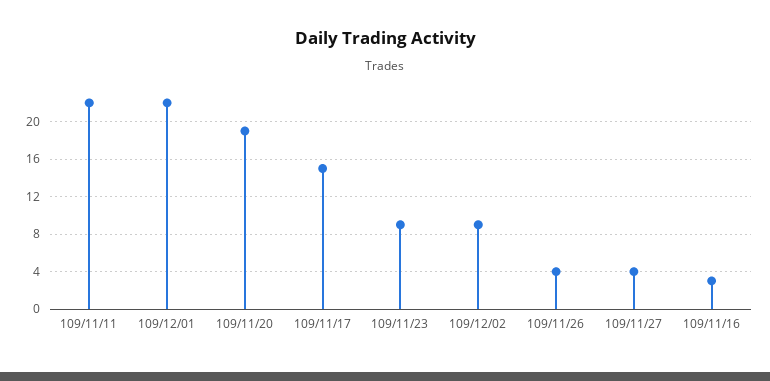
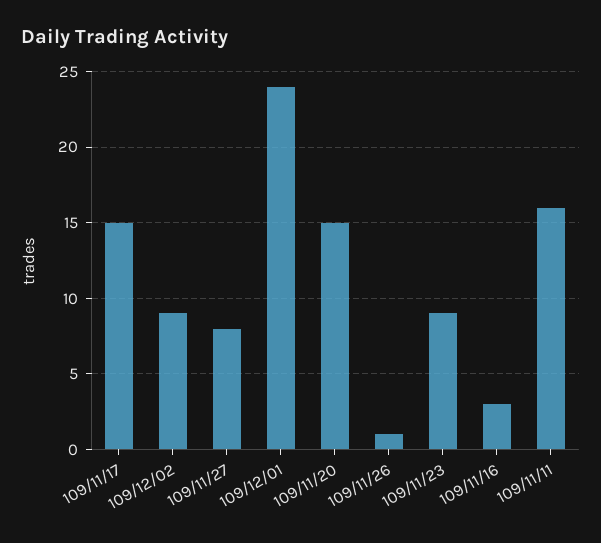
109/11/11: 22 -> 16
109/12/01: 22 -> 24
109/11/20: 19 -> 15
109/11/26: 4 -> 1
109/11/27: 4 -> 8

